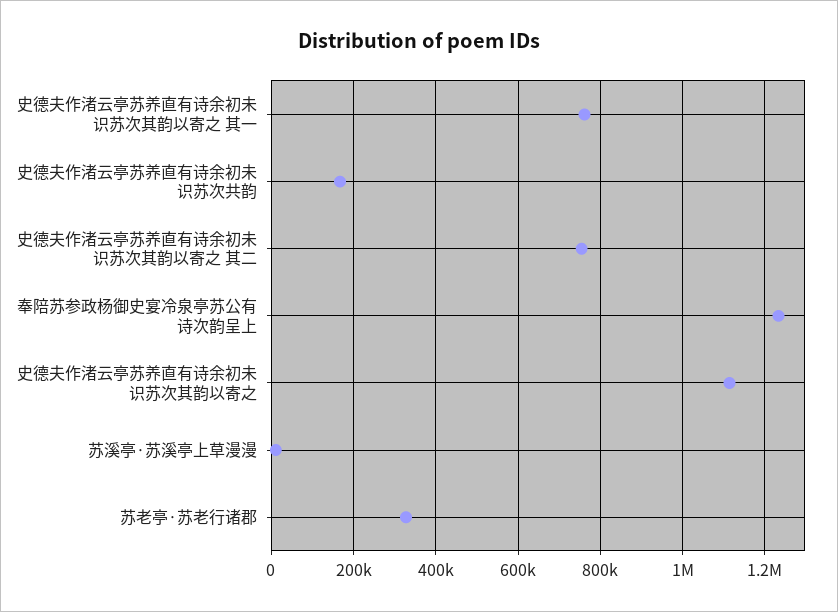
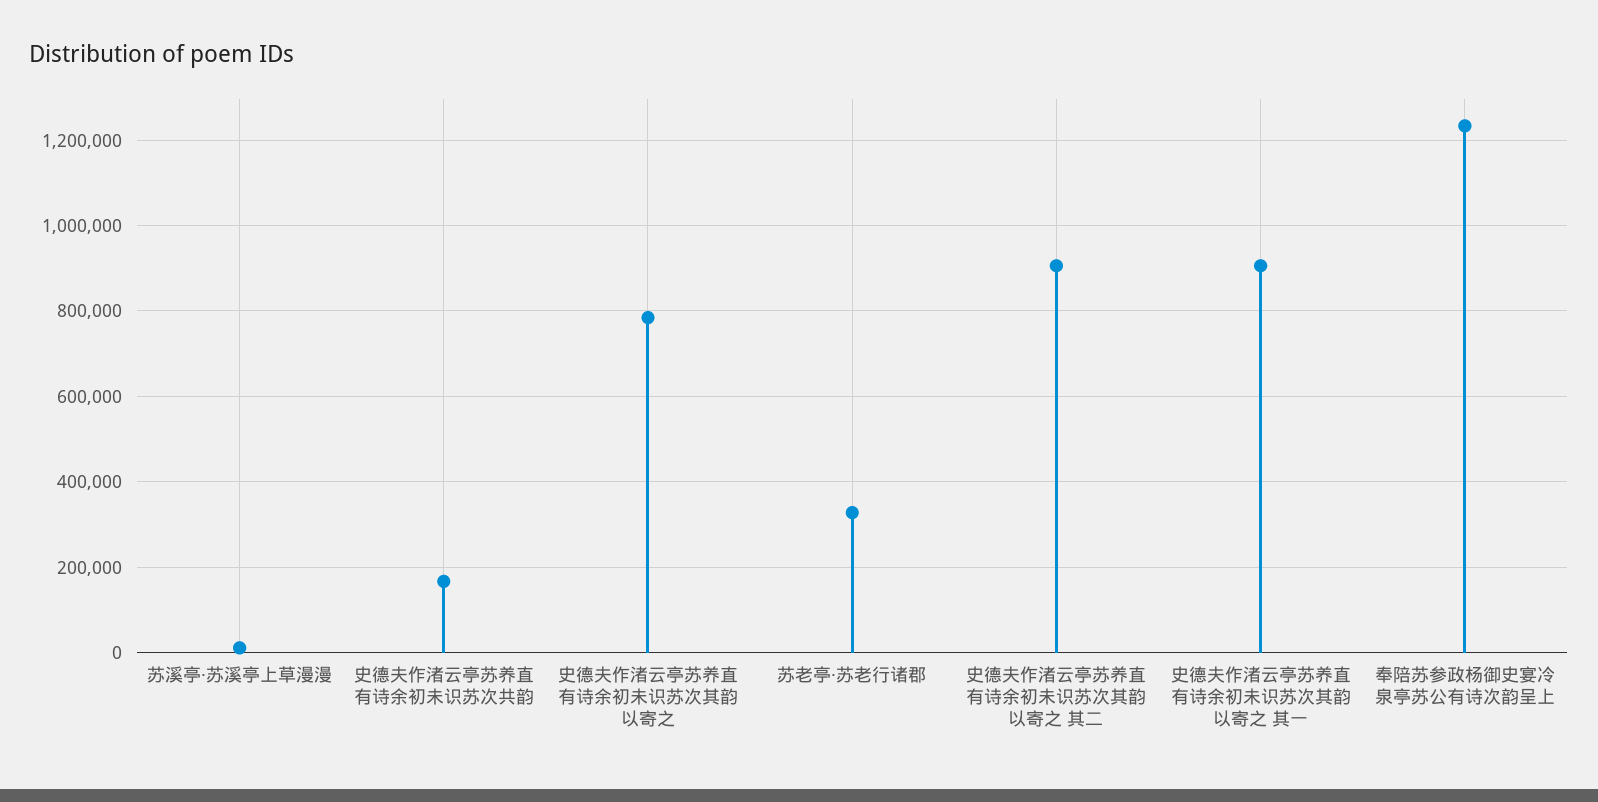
史德夫作渚云亭苏养直有诗余初未识苏次其韵以寄之 其一: 760000 -> 900000
史德夫作渚云亭苏养直有诗余初未识苏次其韵以寄之 其二: 760000 -> 900000
史德夫作渚云亭苏养直有诗余初未识苏次其韵以寄之: 1120000 -> 780000

